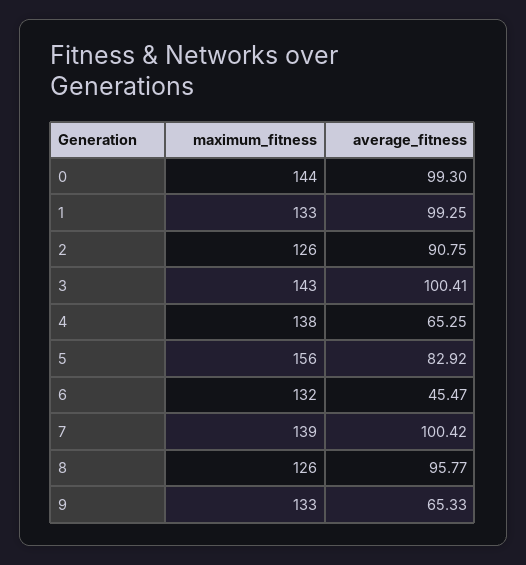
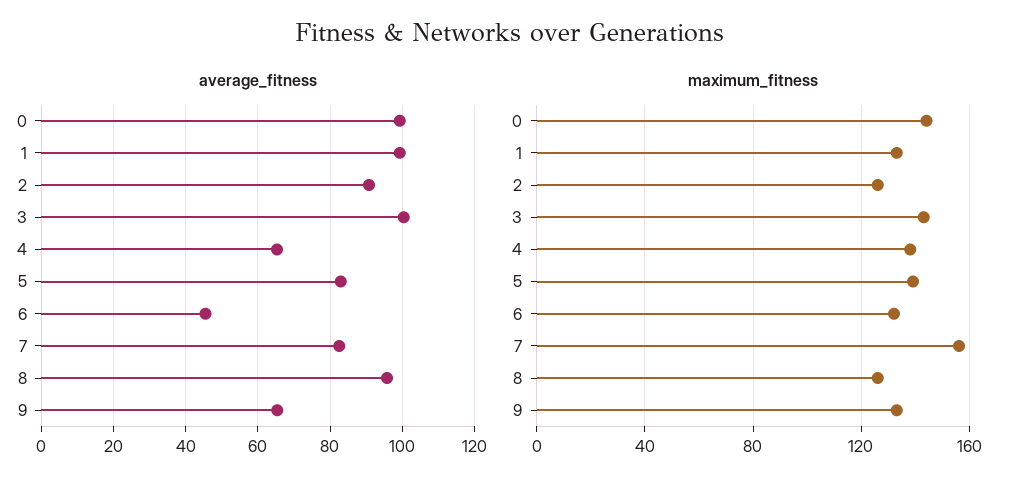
maximum_fitness, 5: 156 -> 140
maximum_fitness, 7: 139 -> 155
average_fitness, 7: 100.42 -> 82

